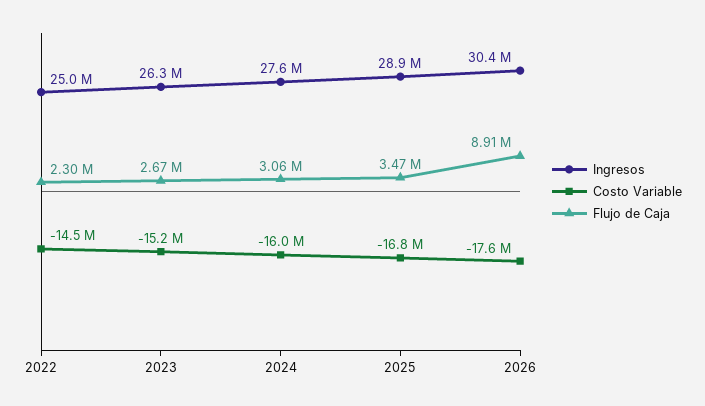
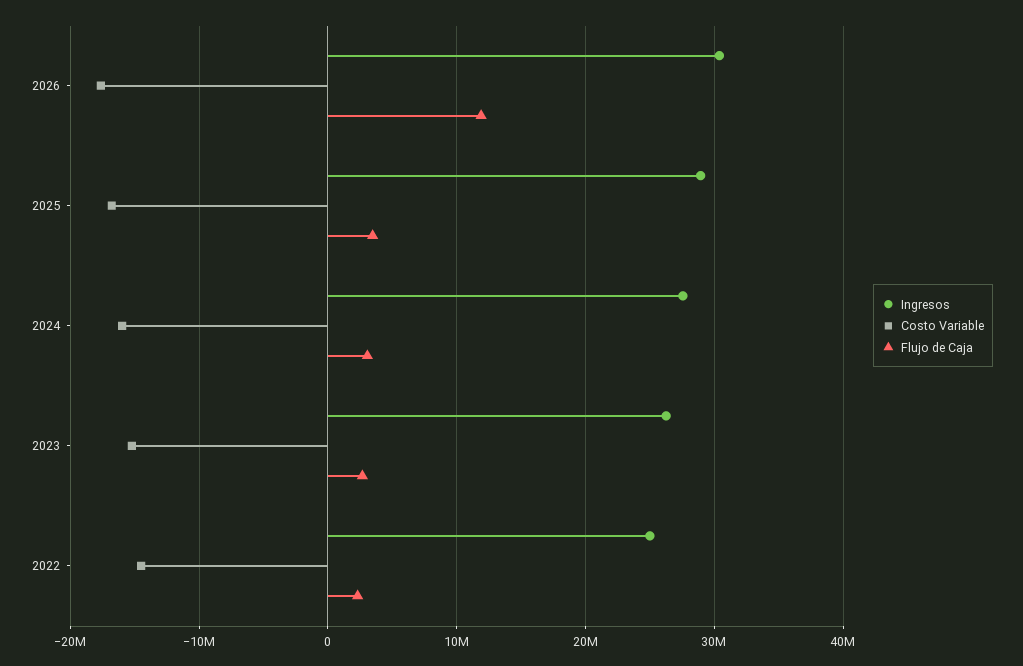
Flujo de Caja, 2026: 8910000 -> 12000000

